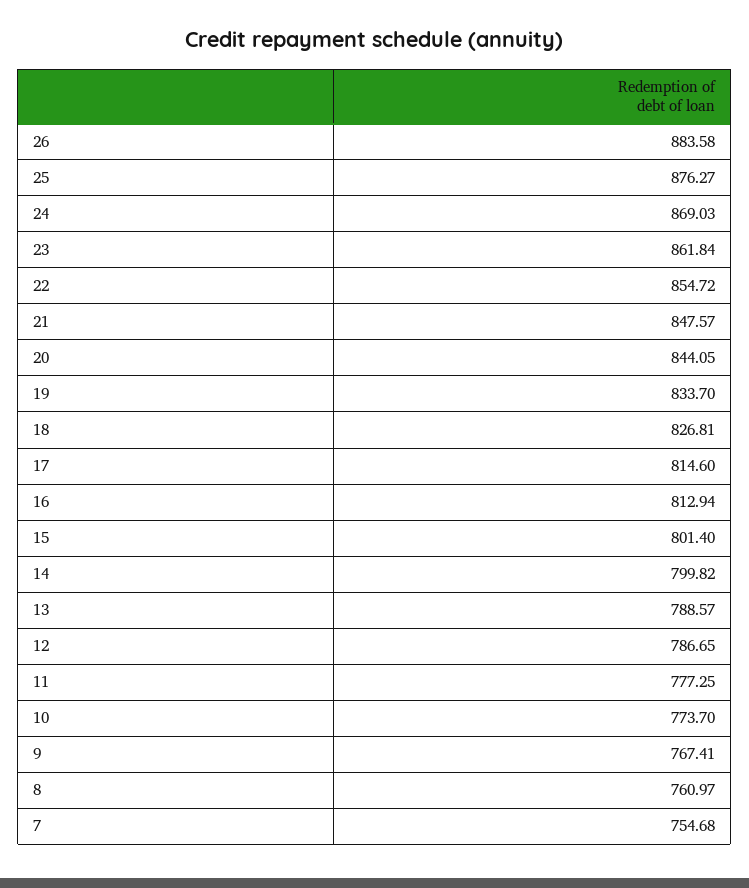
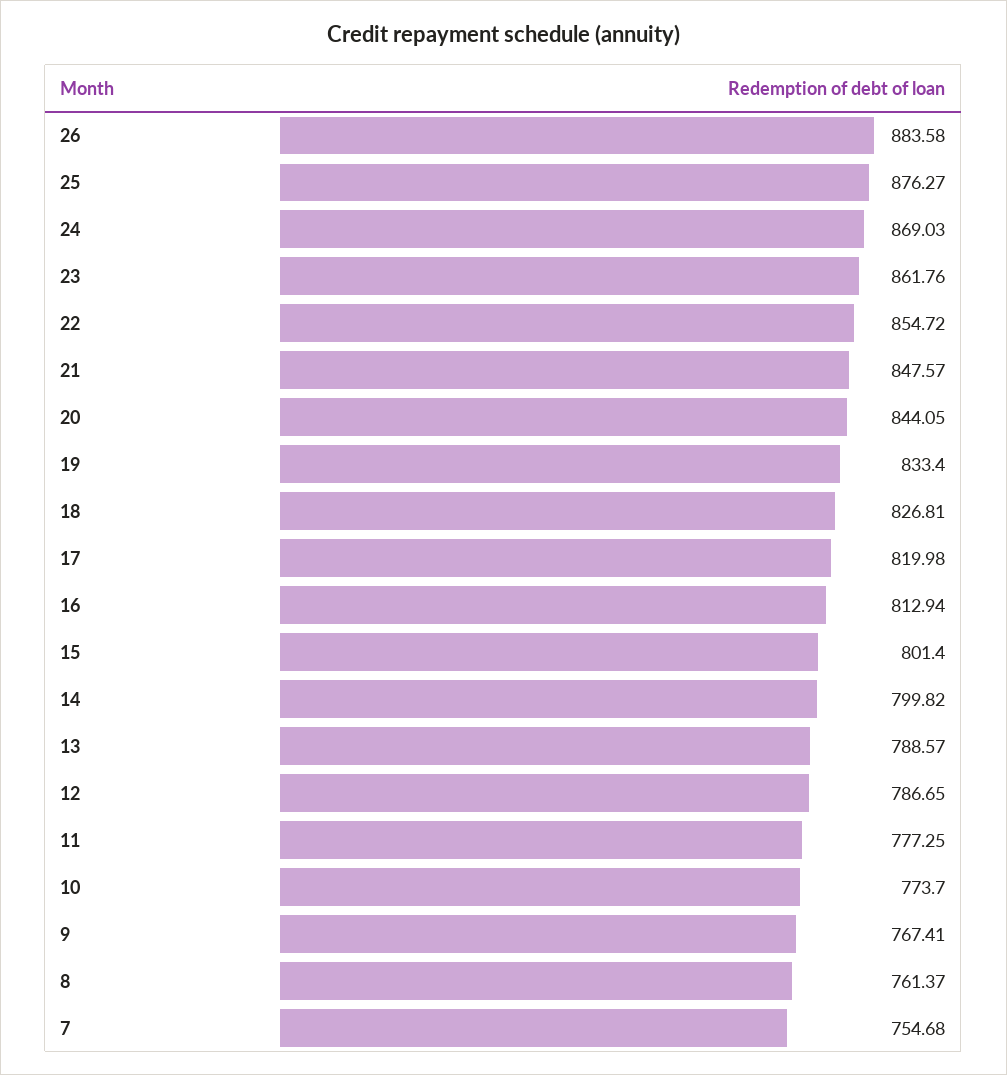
23: 861.84 -> 861.76
19: 833.7 -> 833.4
17: 814.6 -> 819.98
8: 760.97 -> 761.37

